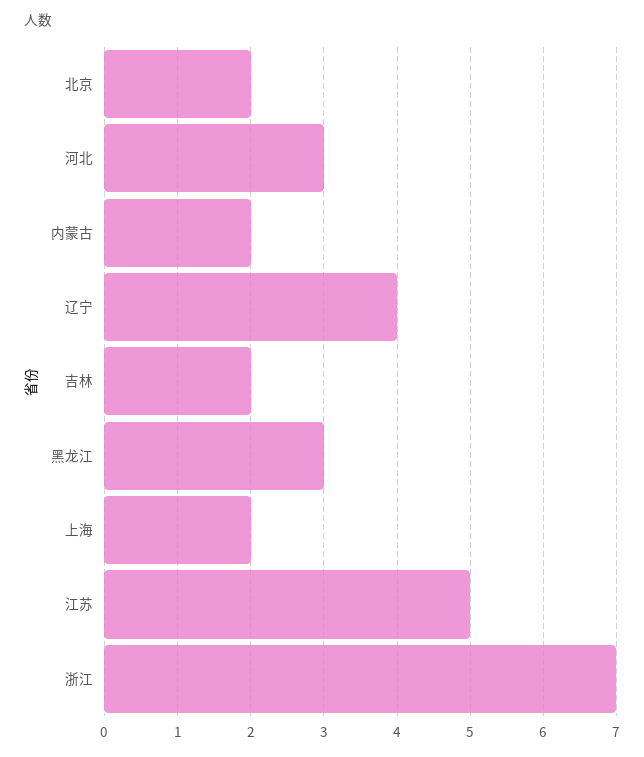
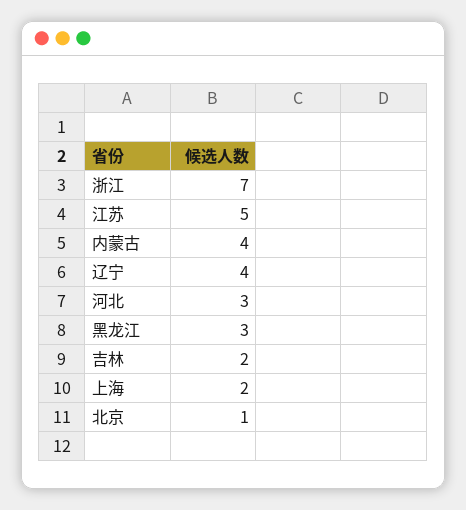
北京: 2 -> 1
内蒙古: 2 -> 4

